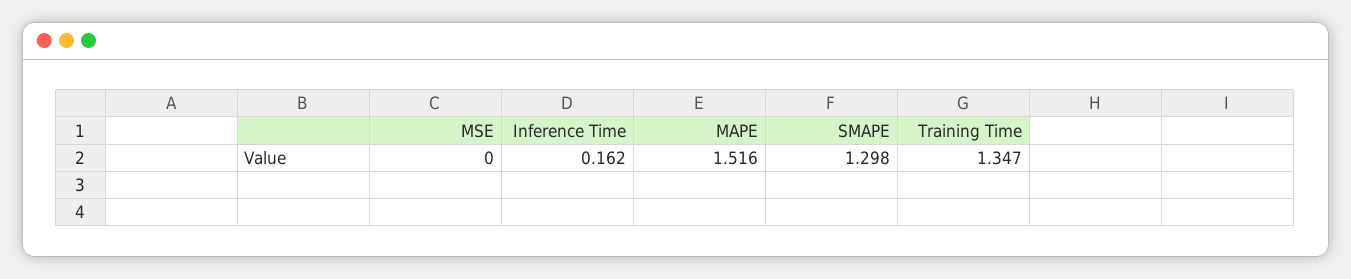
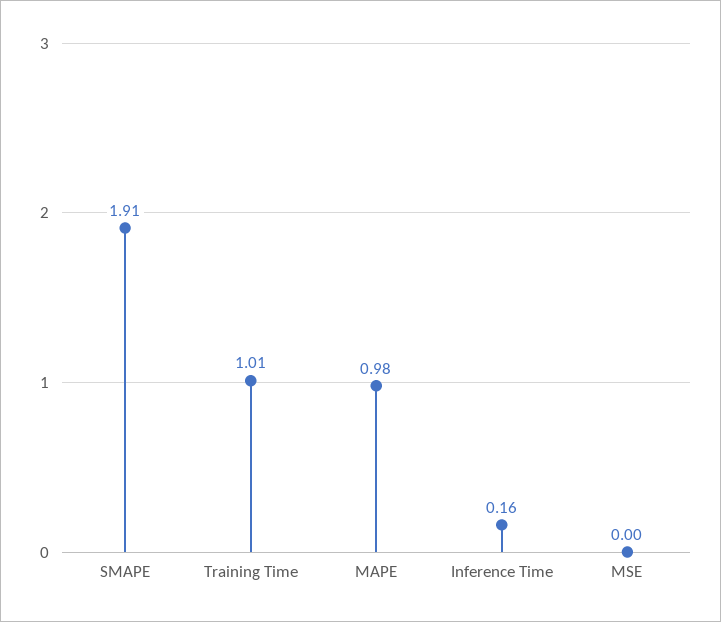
MAPE: 1.516 -> 0.98
SMAPE: 1.298 -> 1.91
Training Time: 1.347 -> 1.01

